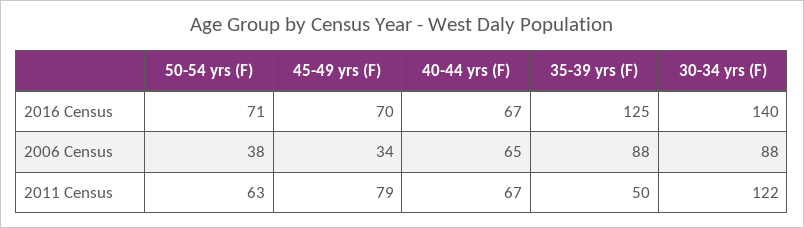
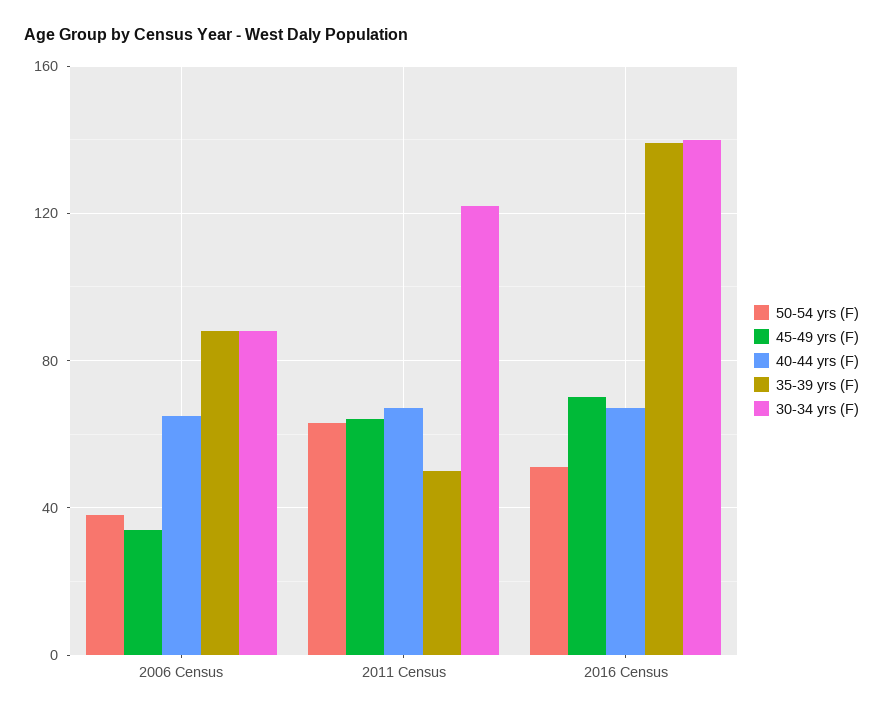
50-54 yrs (F), 2016 Census: 71 -> 50
35-39 yrs (F), 2016 Census: 125 -> 140
45-49 yrs (F), 2011 Census: 79 -> 65

